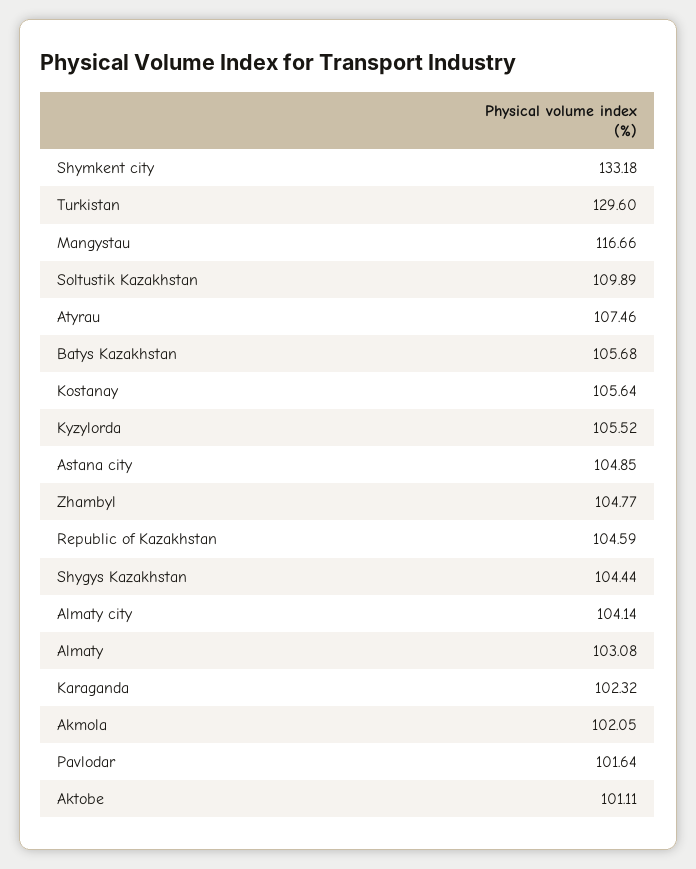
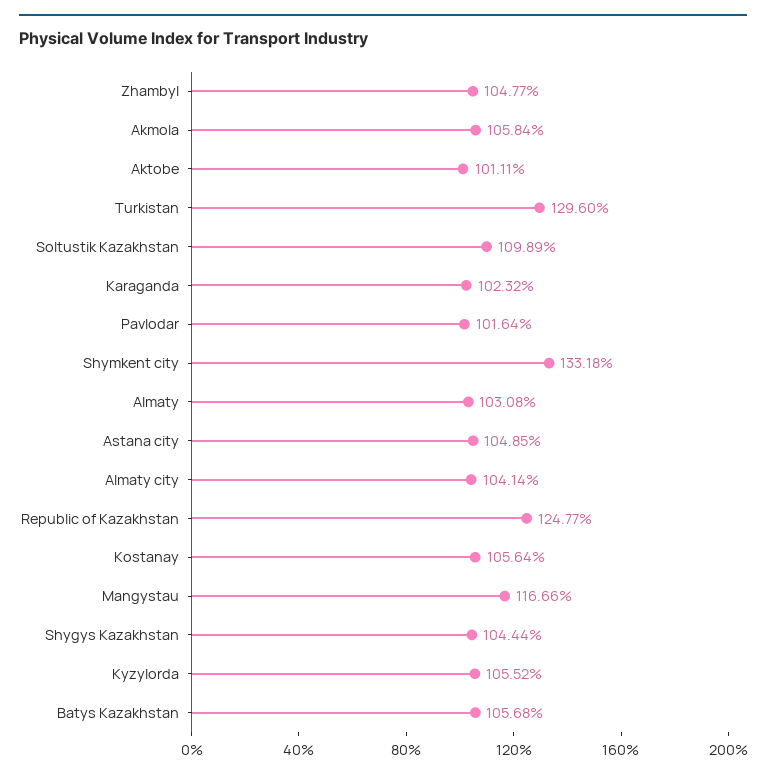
Atyrau: 107.46 -> none
Republic of Kazakhstan: 104.59 -> 124.77
Akmola: 102.05 -> 105.84

